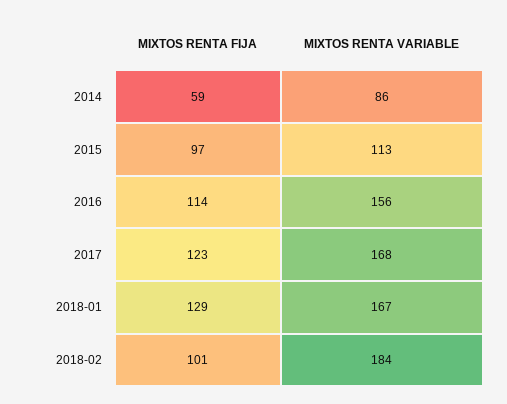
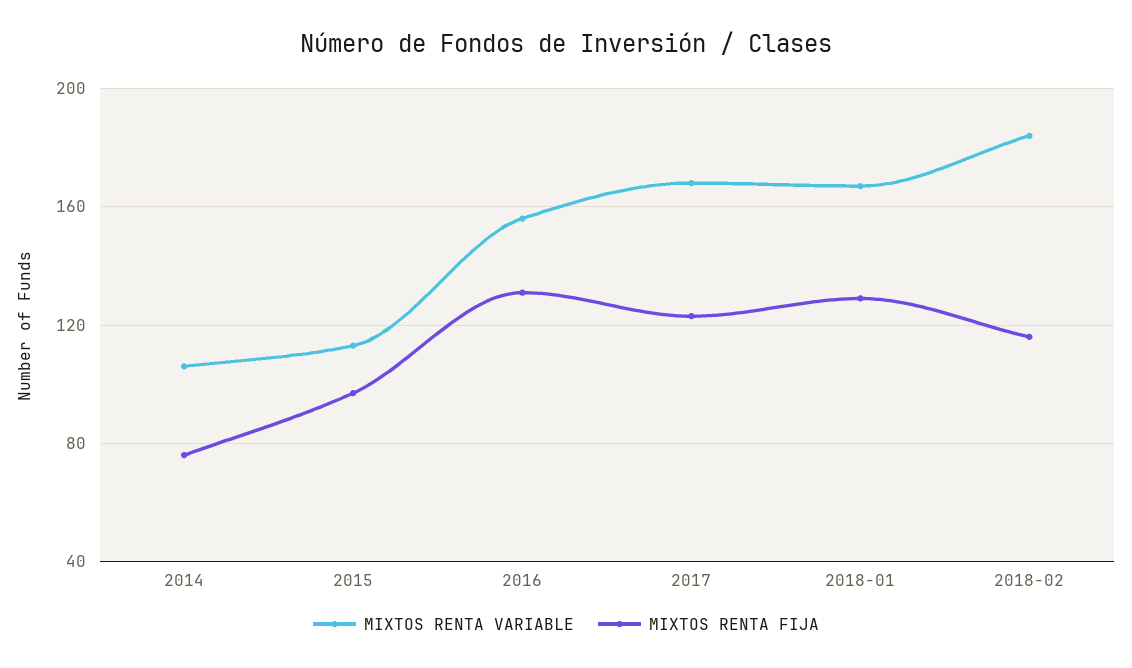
MIXTOS RENTA FIJA, 2014: 59 -> 75
MIXTOS RENTA VARIABLE, 2014: 86 -> 105
MIXTOS RENTA FIJA, 2016: 114 -> 130
MIXTOS RENTA FIJA, 2018-02: 101 -> 115

